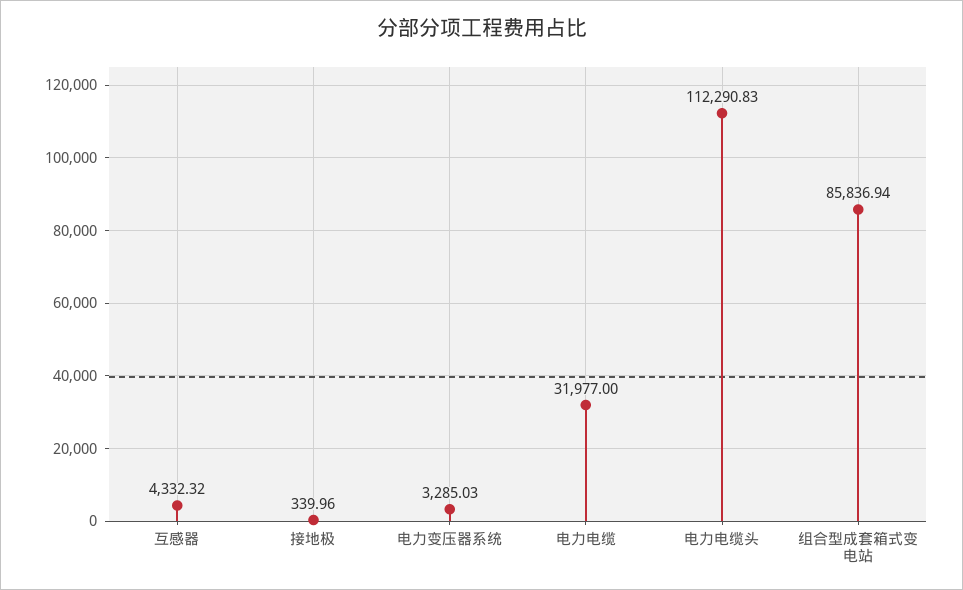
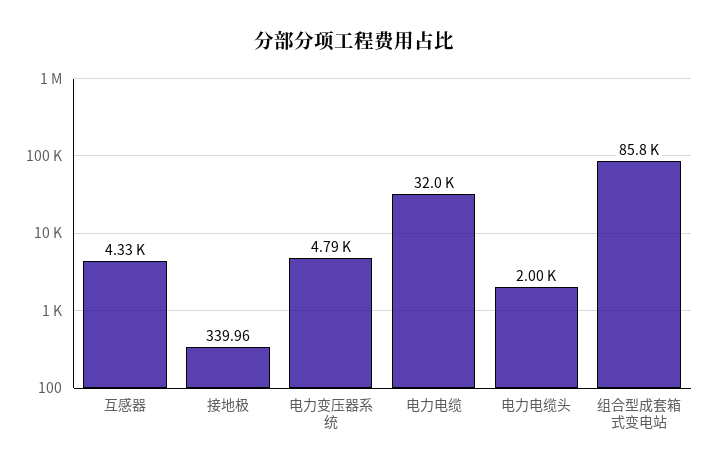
电力变压器系统: 3285.03 -> 4790
电力电缆头: 112290.83 -> 2000

